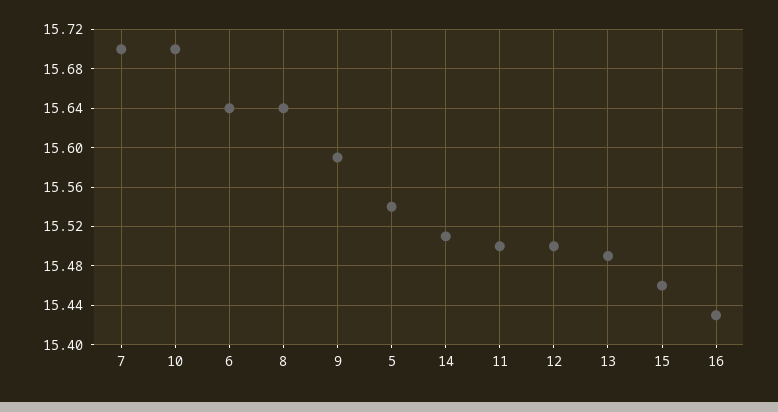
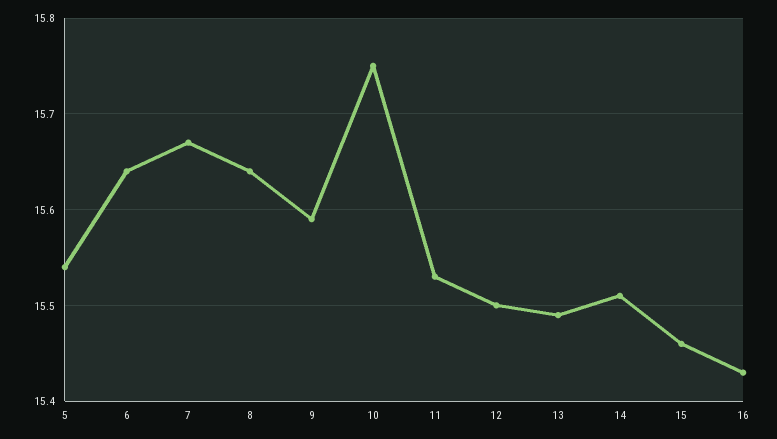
7: 15.7 -> 15.67
10: 15.7 -> 15.75
11: 15.5 -> 15.53

